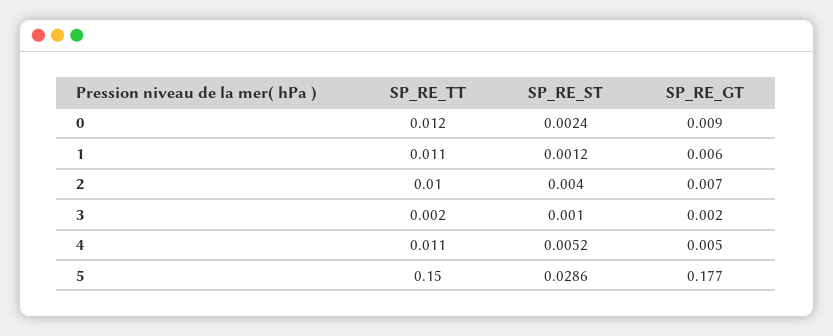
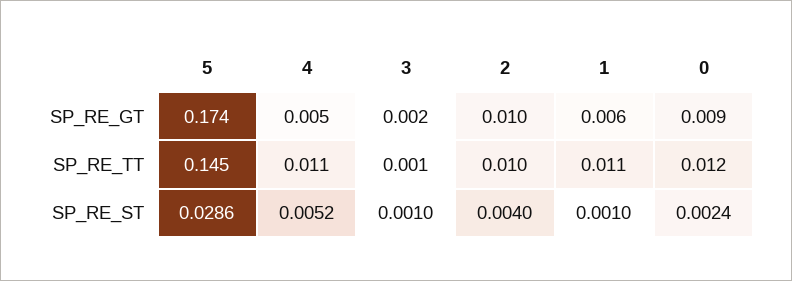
SP_RE_ST, 1: 0.0012 -> 0.001
SP_RE_GT, 2: 0.007 -> 0.01
SP_RE_TT, 3: 0.002 -> 0.001
SP_RE_TT, 5: 0.15 -> 0.145
SP_RE_GT, 5: 0.177 -> 0.174

